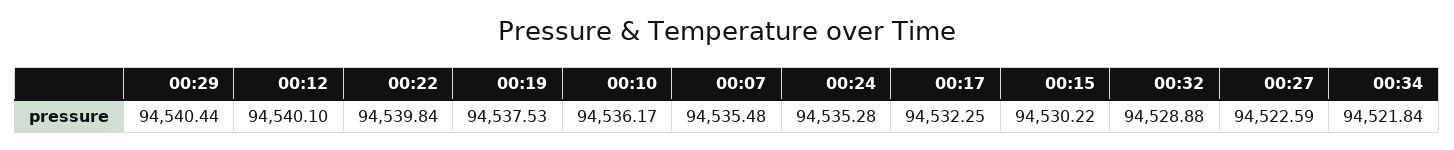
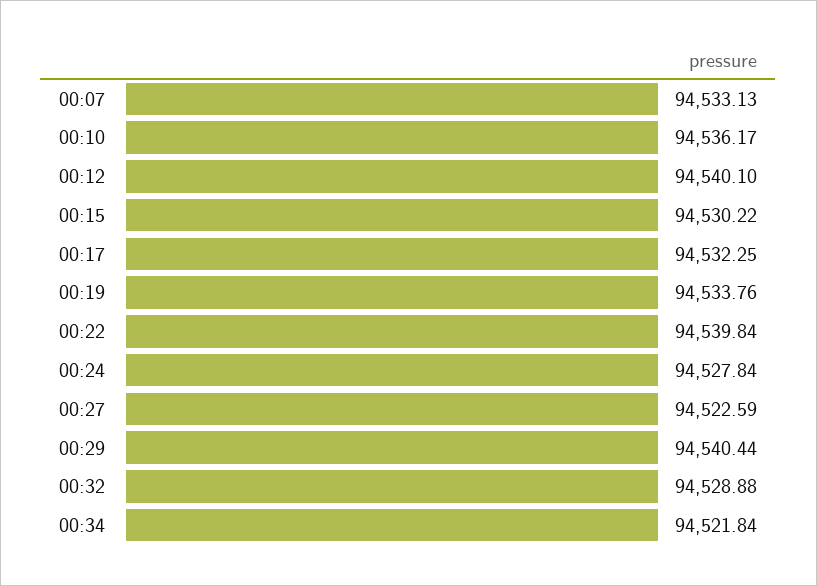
00:19: 94537.53 -> 94533.76
00:07: 94535.48 -> 94533.13
00:24: 94535.28 -> 94527.84

